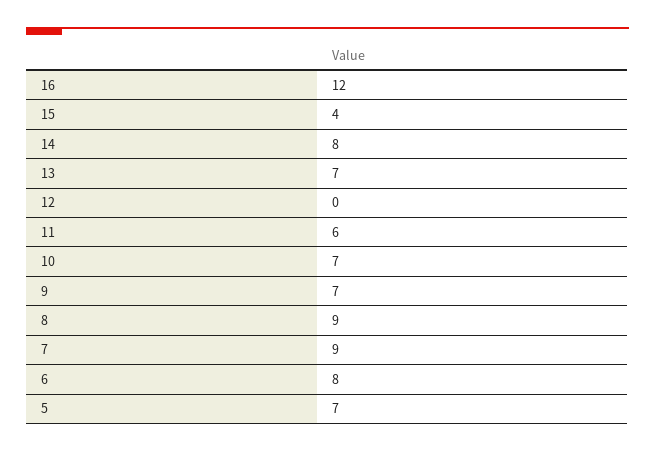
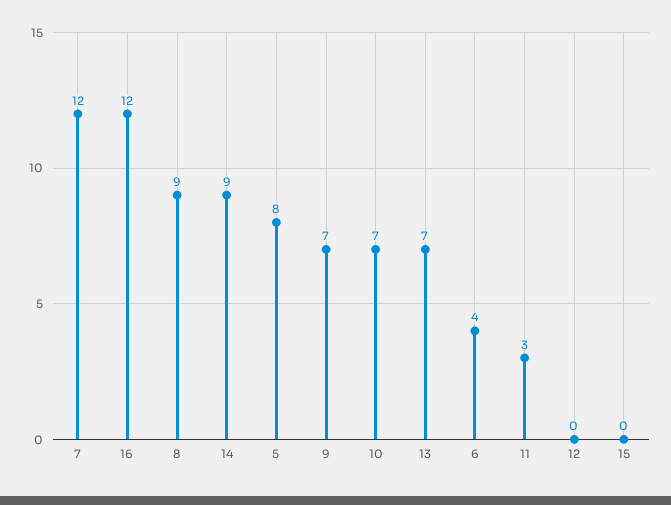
15: 4 -> 0
14: 8 -> 9
11: 6 -> 3
7: 9 -> 12
6: 8 -> 4
5: 7 -> 8

